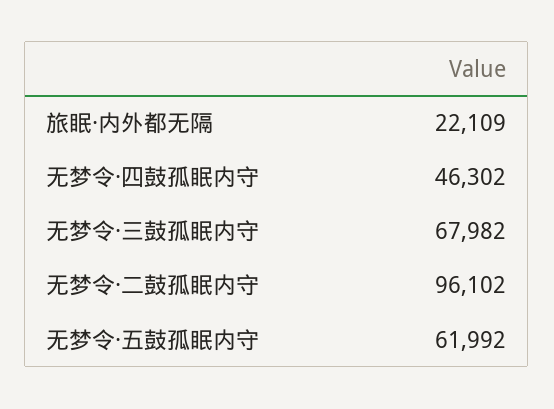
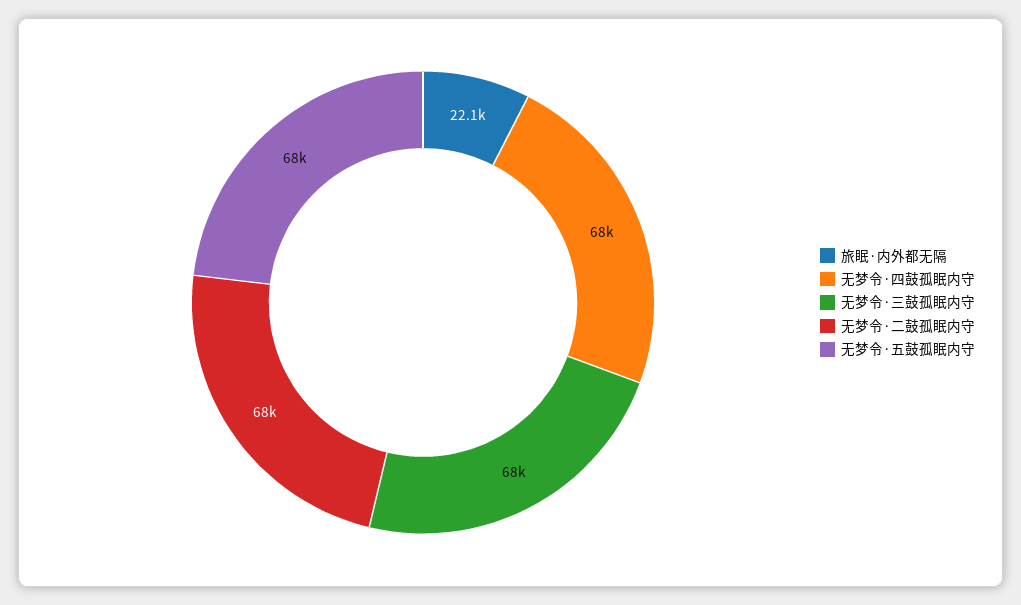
无梦令·四鼓孤眠内守: 46302 -> 68000
无梦令·二鼓孤眠内守: 96102 -> 68000
无梦令·五鼓孤眠内守: 61992 -> 68000

